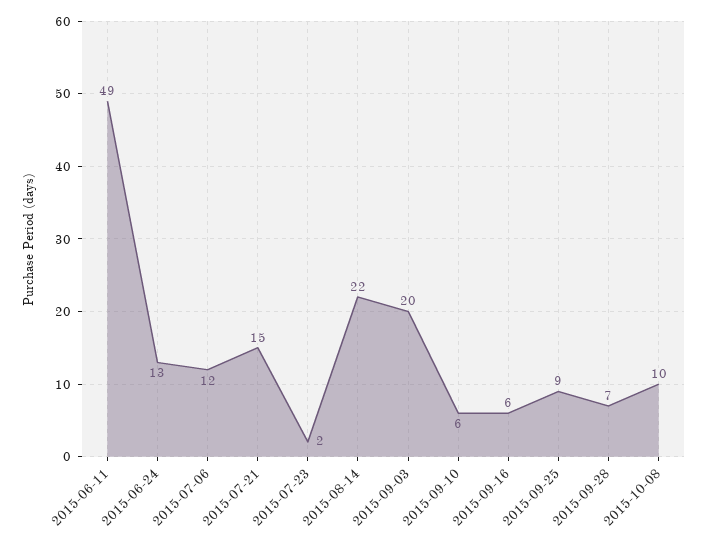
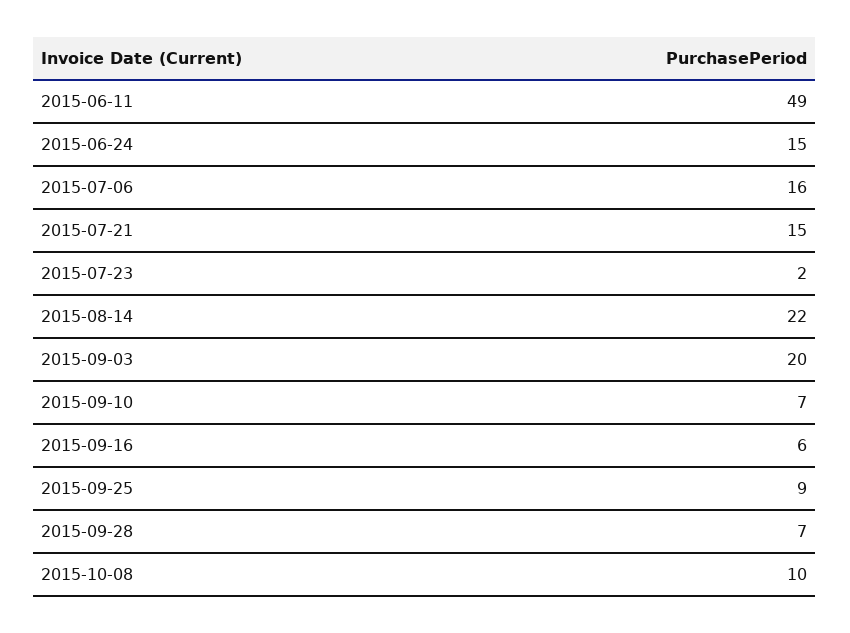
2015-06-24: 13 -> 15
2015-07-06: 12 -> 16
2015-09-10: 6 -> 7

